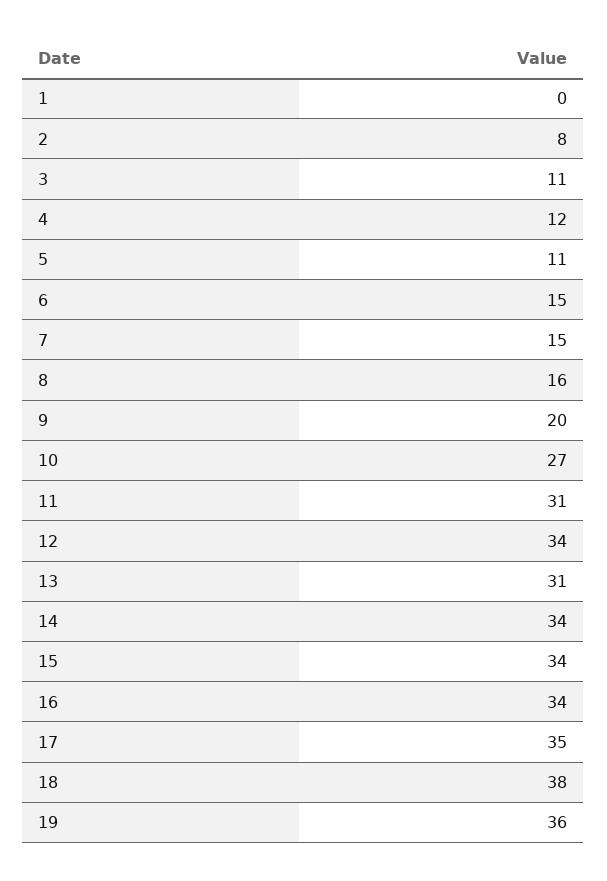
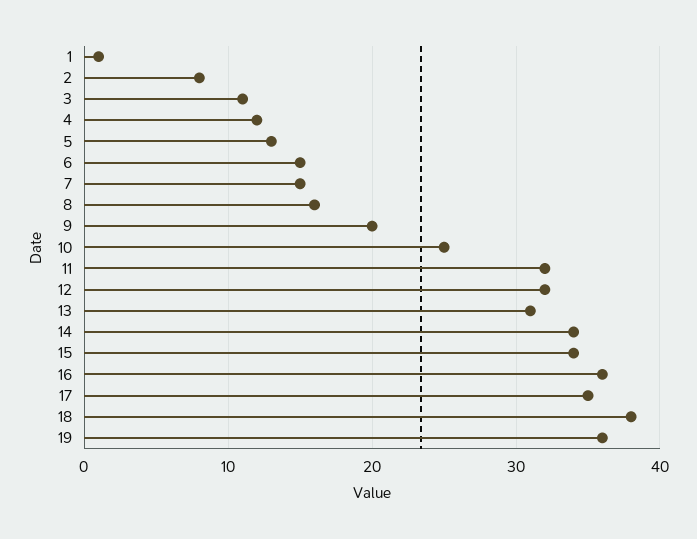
1: 0 -> 1
5: 11 -> 13
10: 27 -> 25
11: 31 -> 32
12: 34 -> 32
16: 34 -> 36

